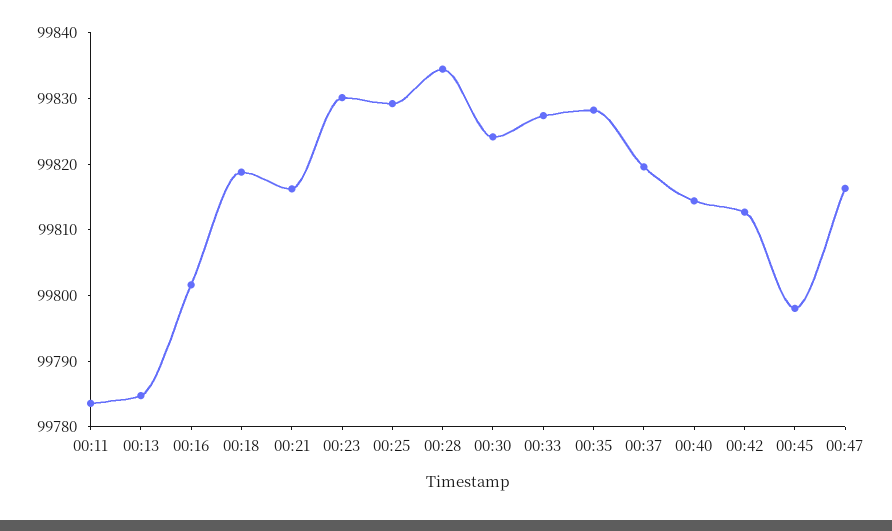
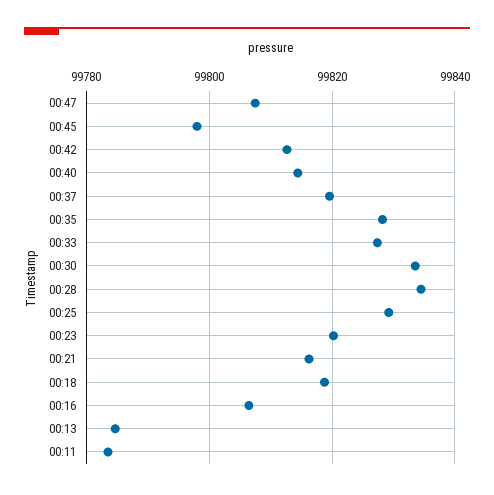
00:16: 99802 -> 99806
00:23: 99830 -> 99820
00:30: 99824 -> 99834
00:47: 99816 -> 99808

